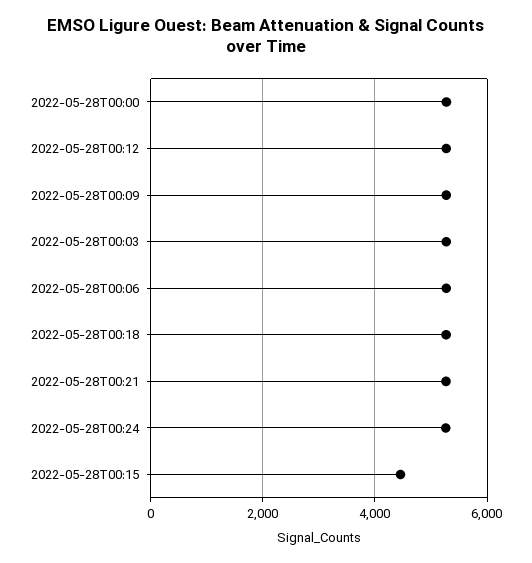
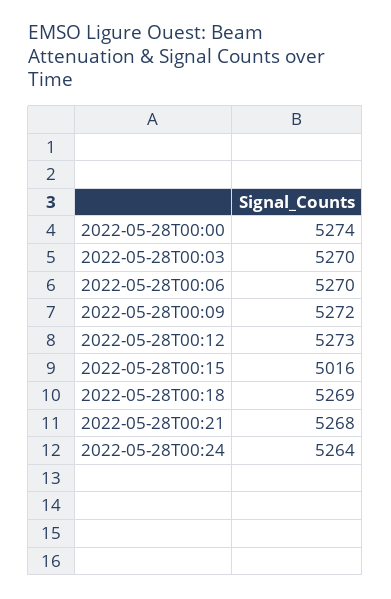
2022-05-28T00:15: 4400 -> 5016

